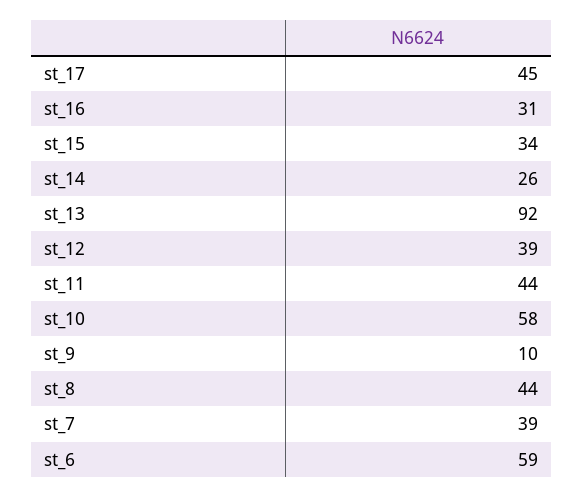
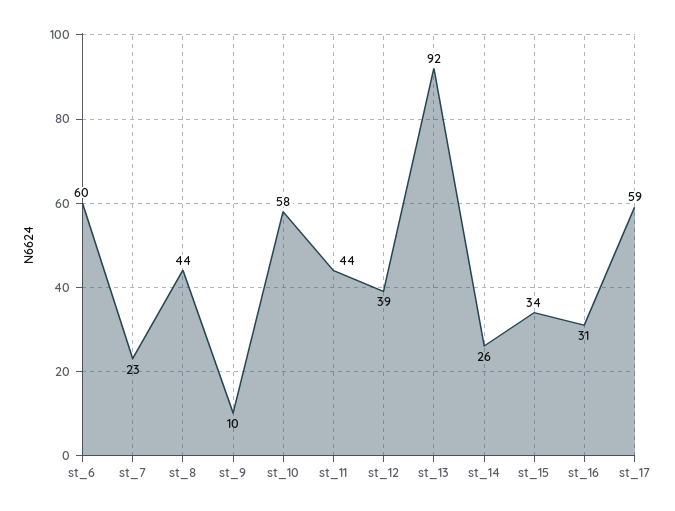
st_17: 45 -> 59
st_7: 39 -> 23
st_6: 59 -> 60

